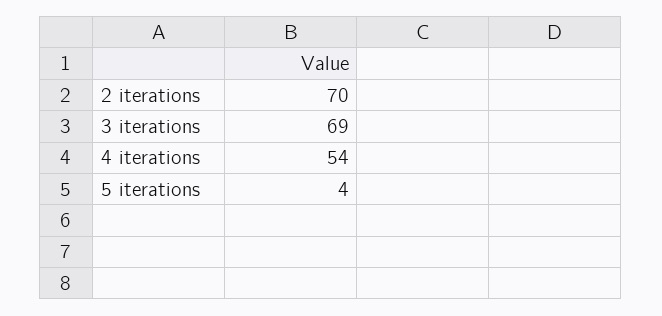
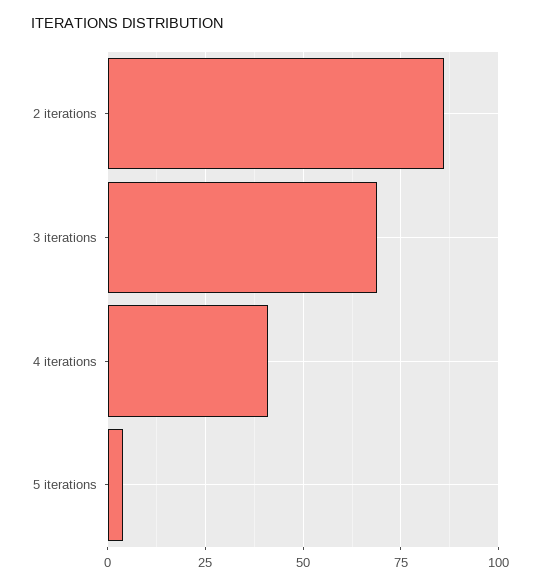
2 iterations: 70 -> 85
4 iterations: 54 -> 40

